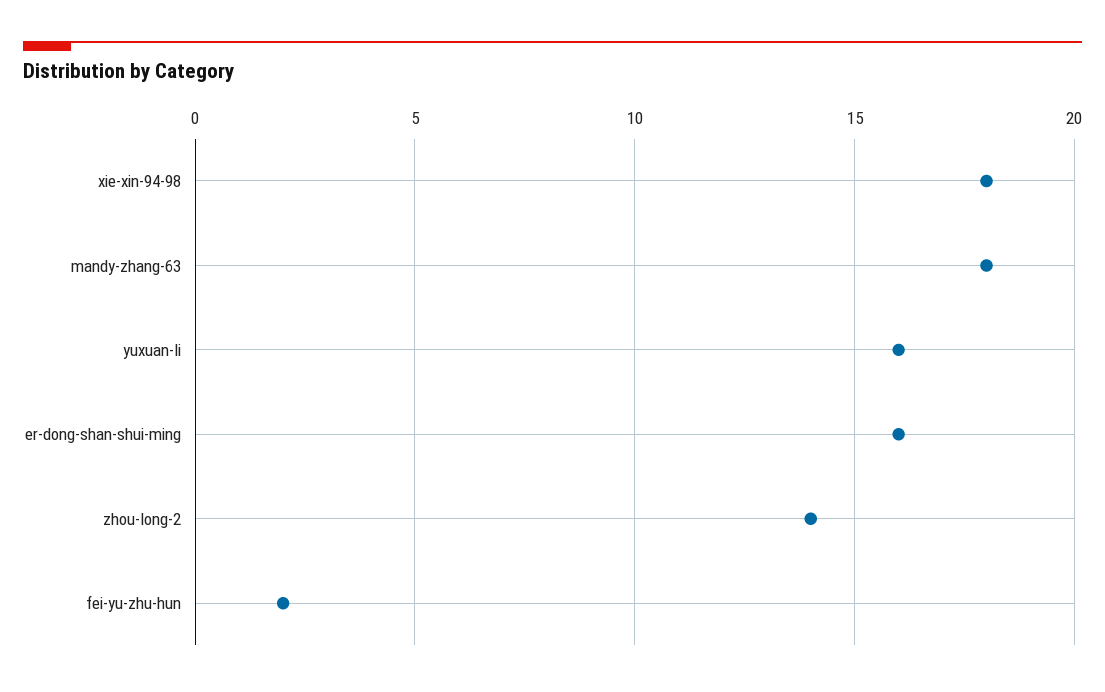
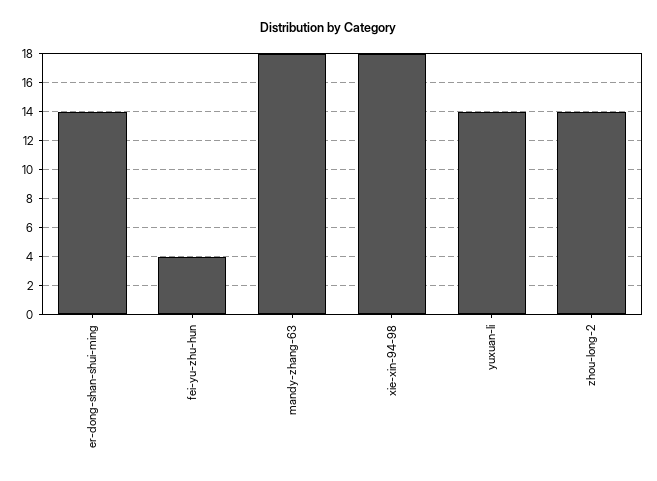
yuxuan-li: 16 -> 14
er-dong-shan-shui-ming: 16 -> 14
fei-yu-zhu-hun: 2 -> 4

